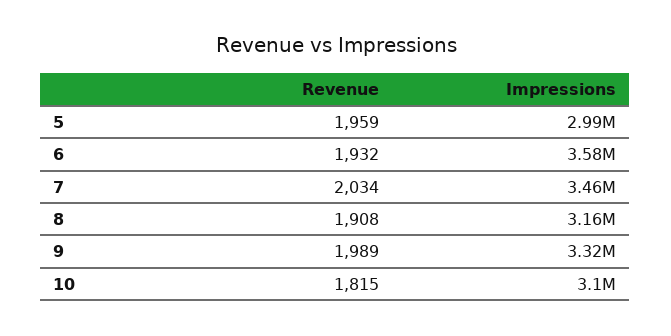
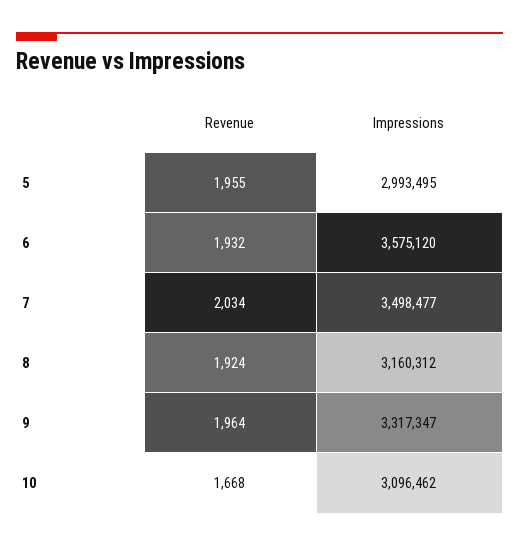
Revenue, 5: 1959 -> 1955
Impressions, 7: 3460000 -> 3498477
Revenue, 8: 1908 -> 1924
Revenue, 9: 1989 -> 1964
Revenue, 10: 1815 -> 1668

